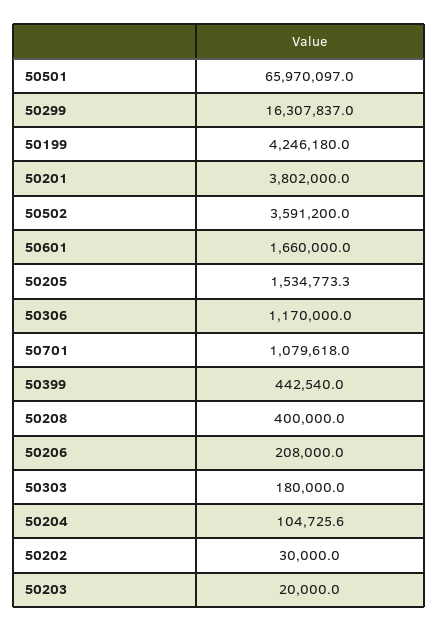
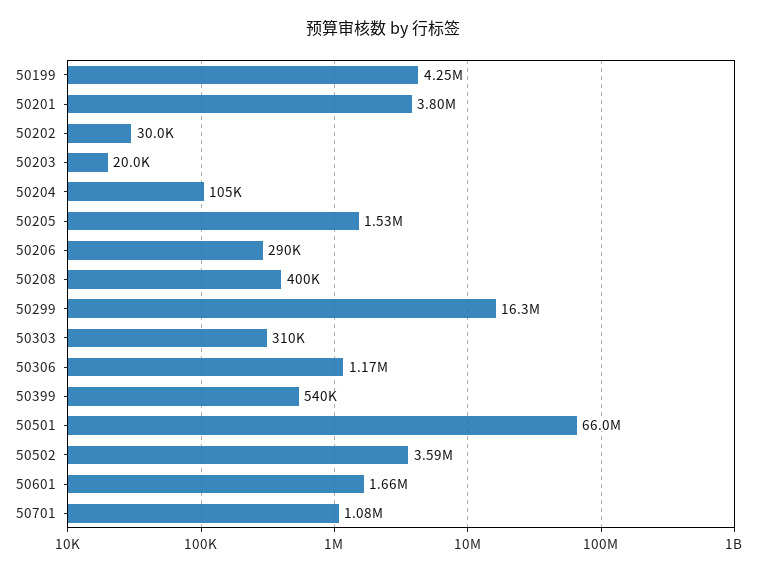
50399: 442540 -> 540000
50206: 208000 -> 290000
50303: 180000 -> 310000

